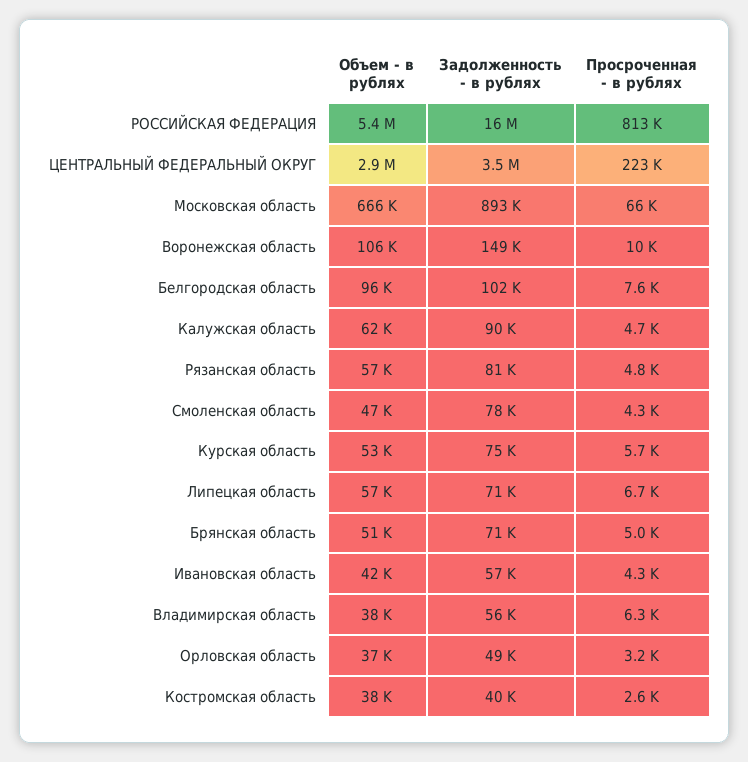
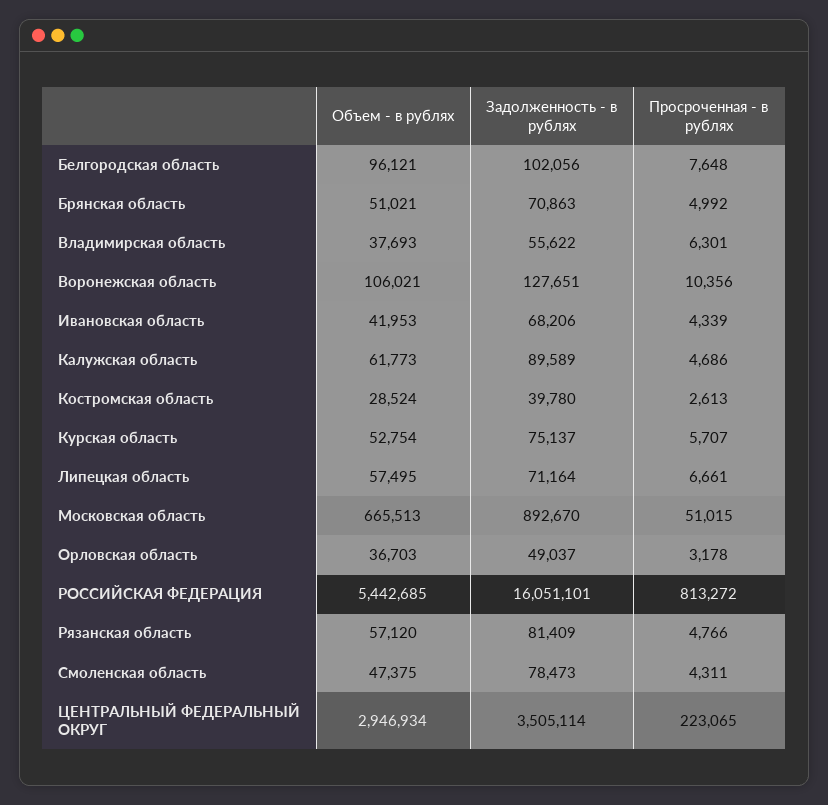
Просроченная - в рублях, Московская область: 66000 -> 51015
Задолженность - в рублях, Воронежская область: 149000 -> 127651
Задолженность - в рублях, Ивановская область: 57000 -> 68206
Объем - в рублях, Костромская область: 38000 -> 28524

